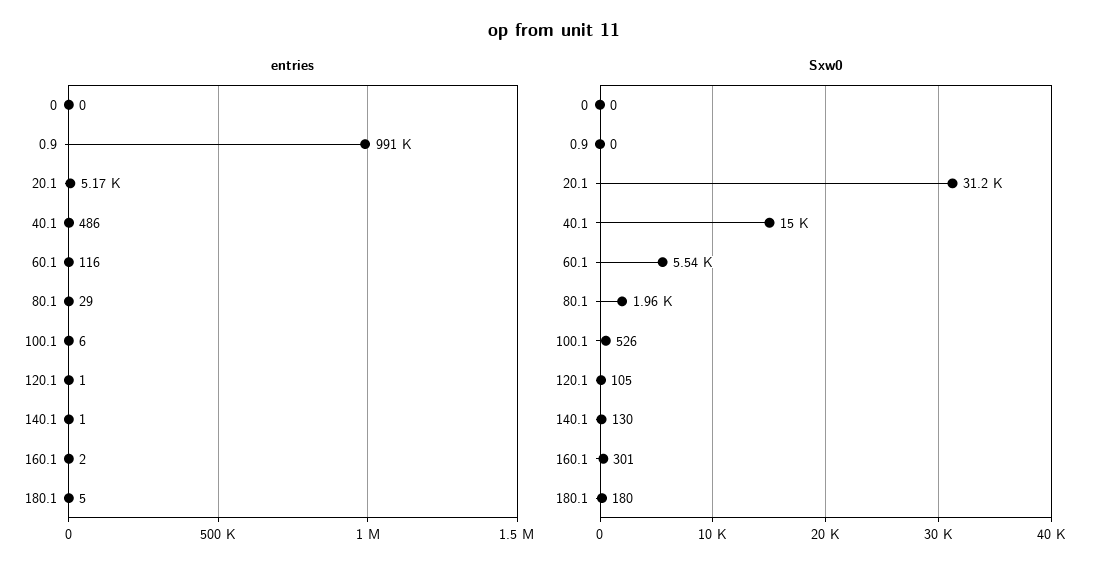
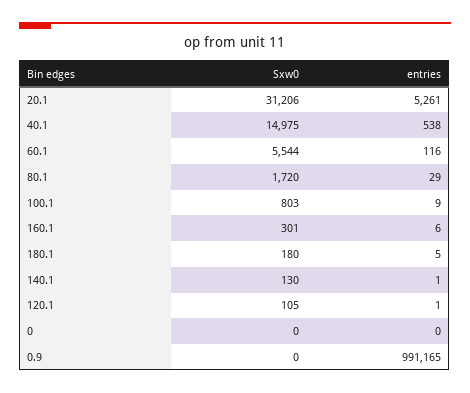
entries, 20.1: 5170 -> 5261
entries, 40.1: 486 -> 538
entries, 100.1: 6 -> 9
entries, 160.1: 2 -> 6
Sxw0, 80.1: 1960 -> 1720
Sxw0, 100.1: 526 -> 803

